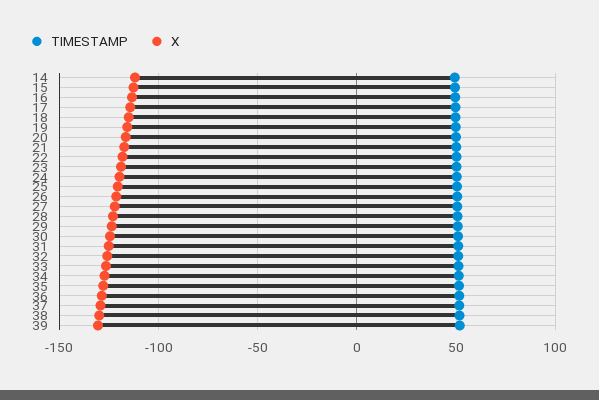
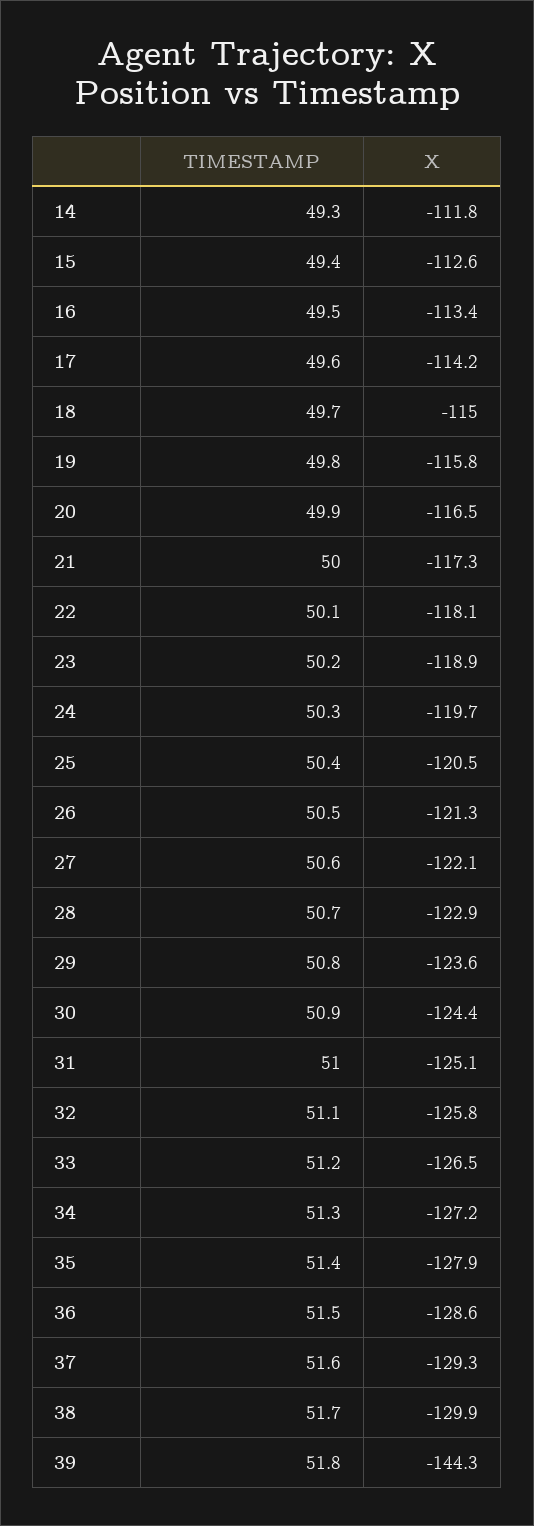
X, 39: -130 -> -144.3

